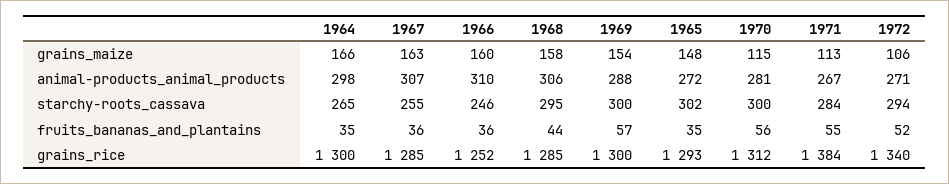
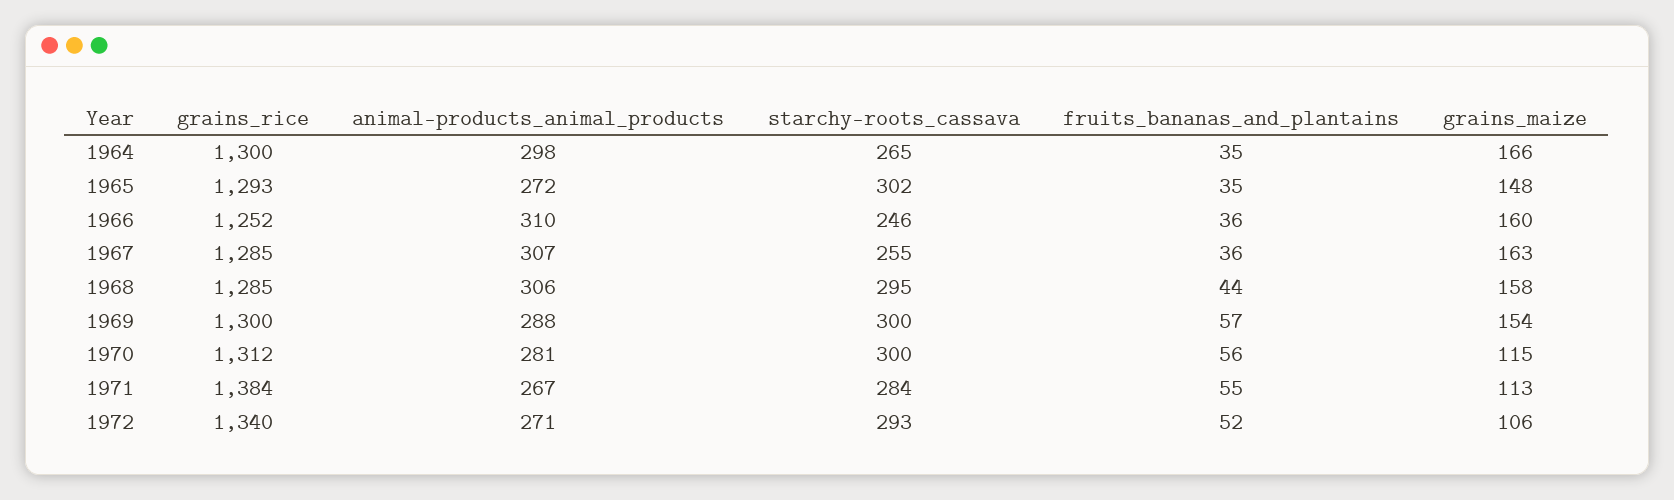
1972, starchy-roots_cassava: 294 -> 293

